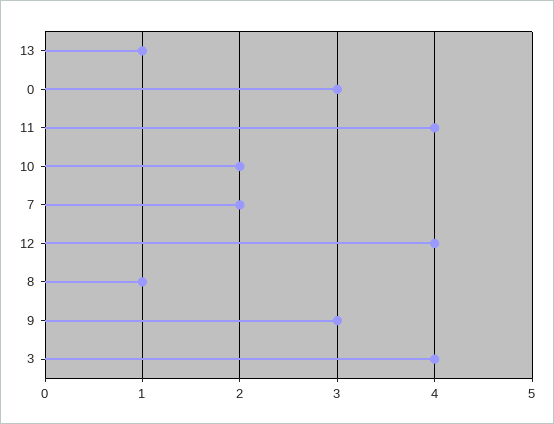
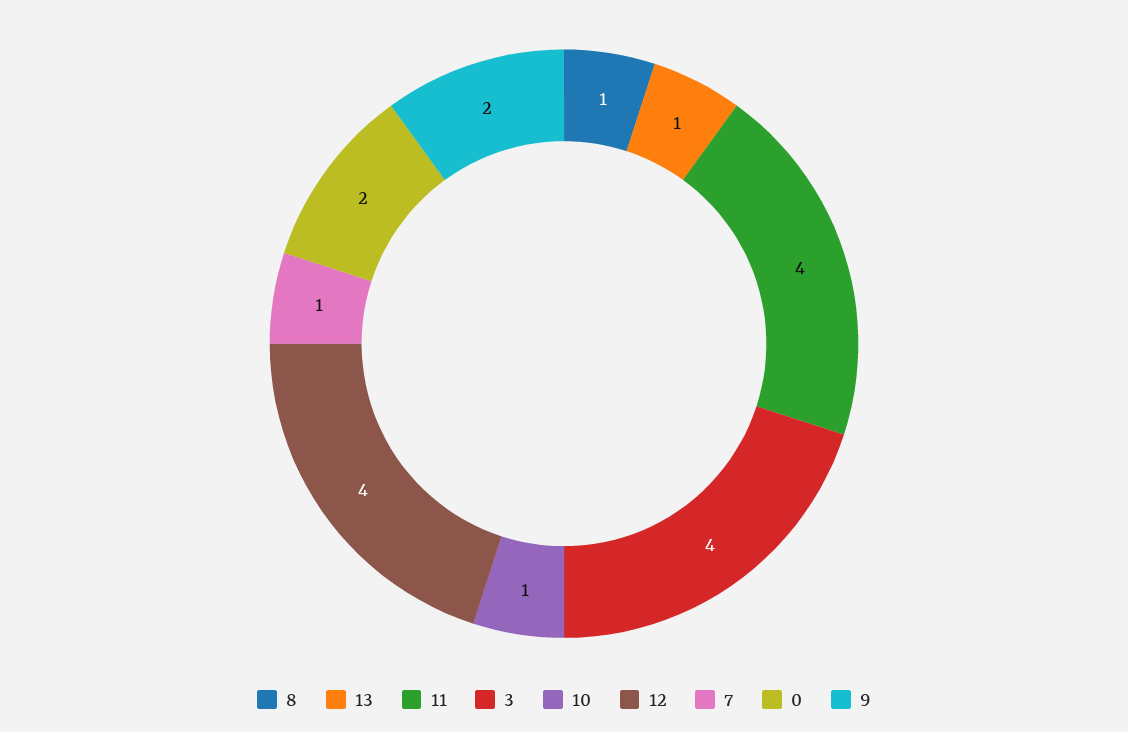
0: 3 -> 2
10: 2 -> 1
7: 2 -> 1
9: 3 -> 2

